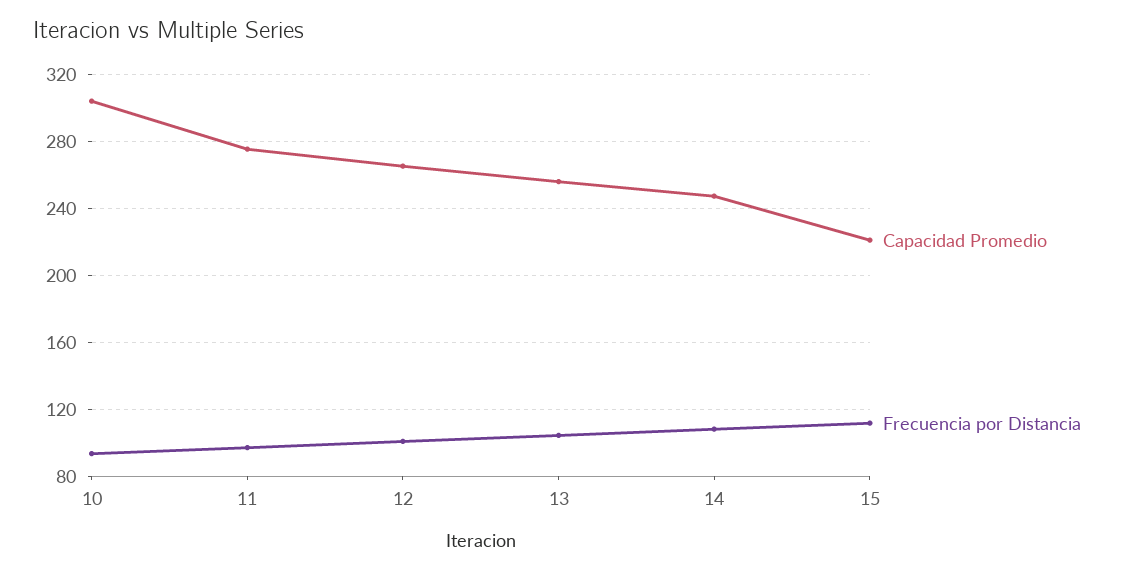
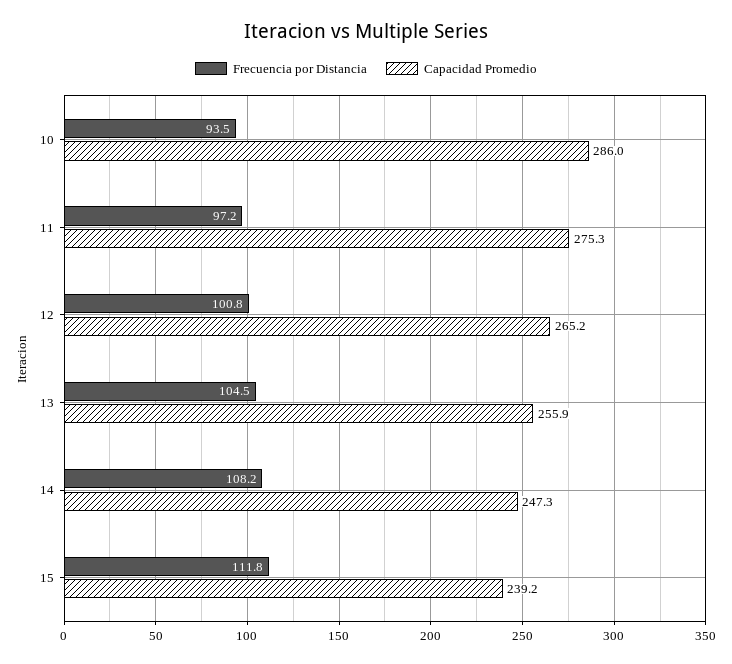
Capacidad Promedio, 10: 305 -> 286
Capacidad Promedio, 15: 220 -> 239.2

